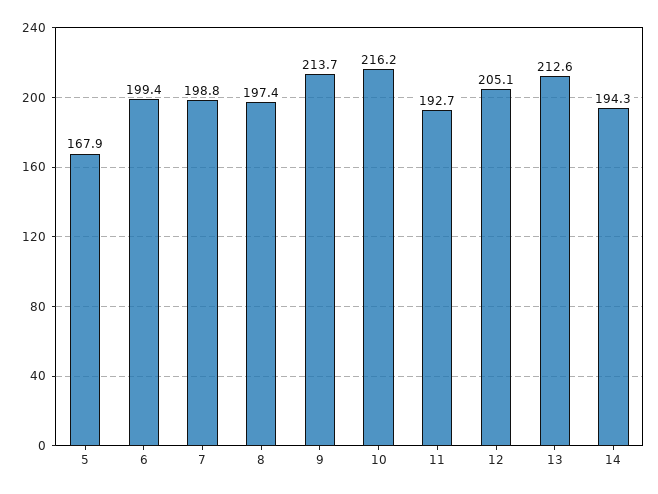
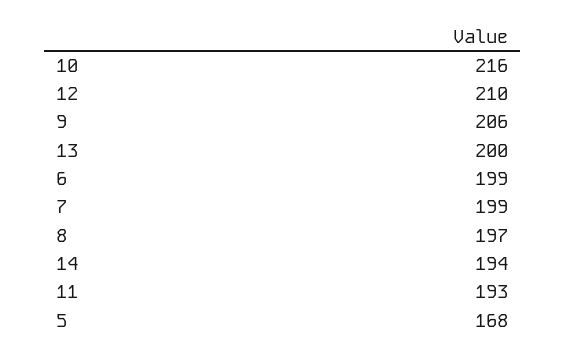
9: 213.7 -> 206
12: 205.1 -> 210
13: 212.6 -> 200

